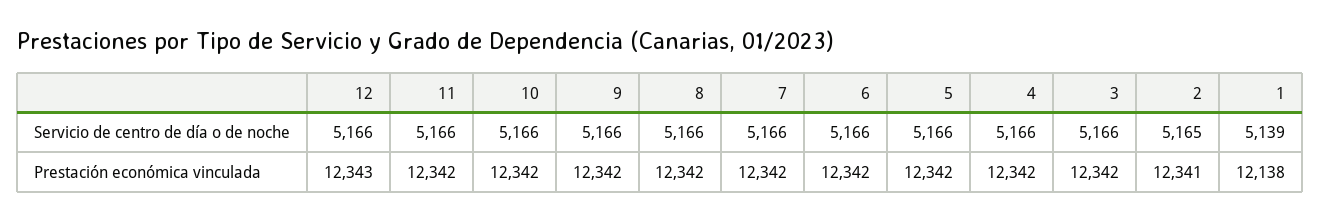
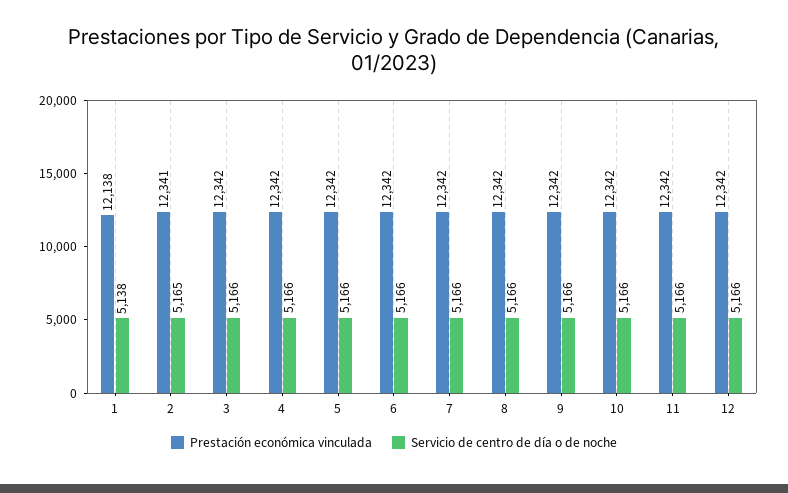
Servicio de centro de día o de noche, 1: 5139 -> 5138
Prestación económica vinculada, 12: 12343 -> 12342

